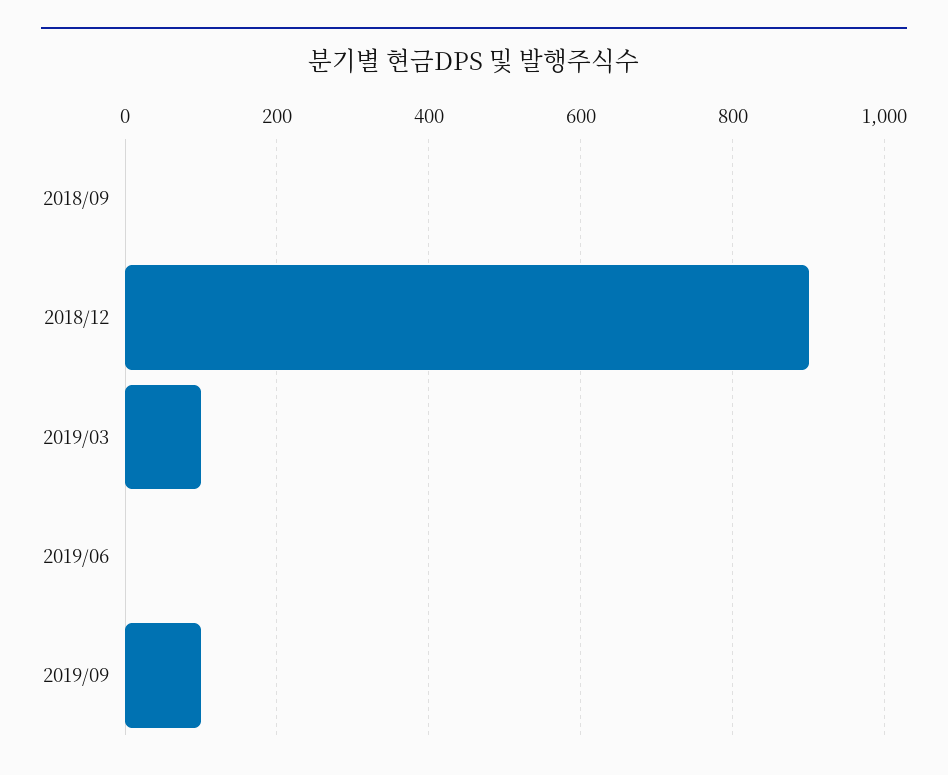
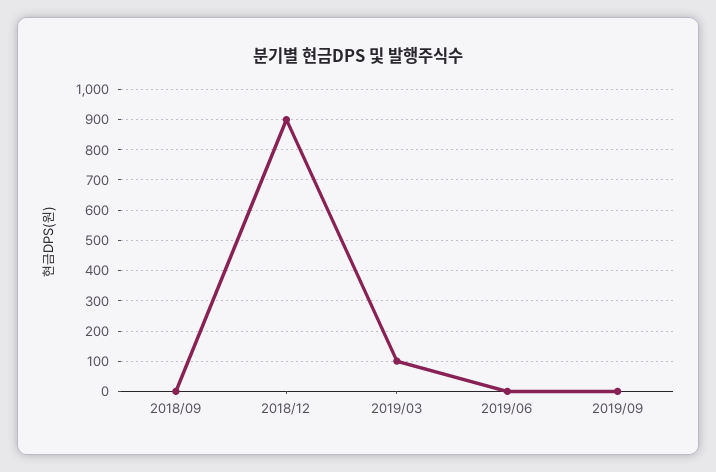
2019/09: 100 -> 0

